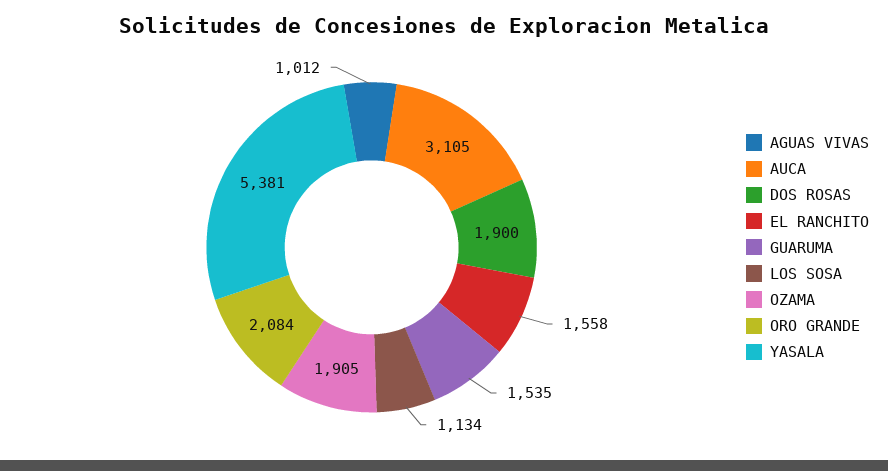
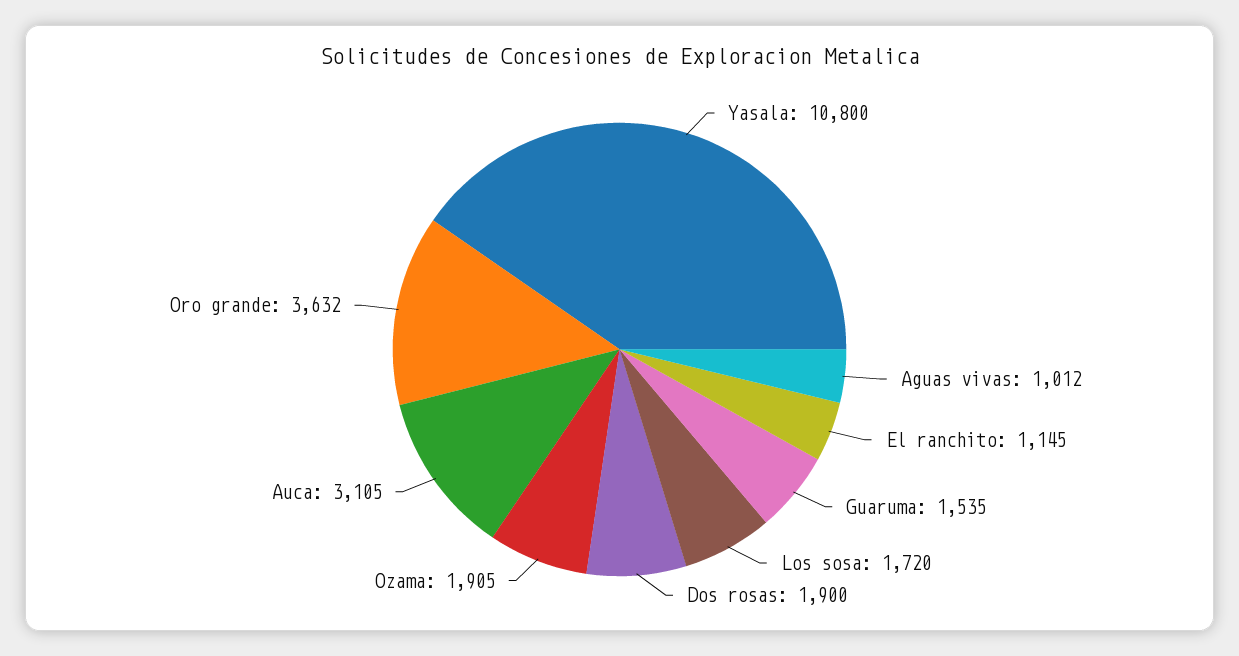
EL RANCHITO: 1558 -> 1145
LOS SOSA: 1134 -> 1720
ORO GRANDE: 2084 -> 3632
YASALA: 5381 -> 10800

